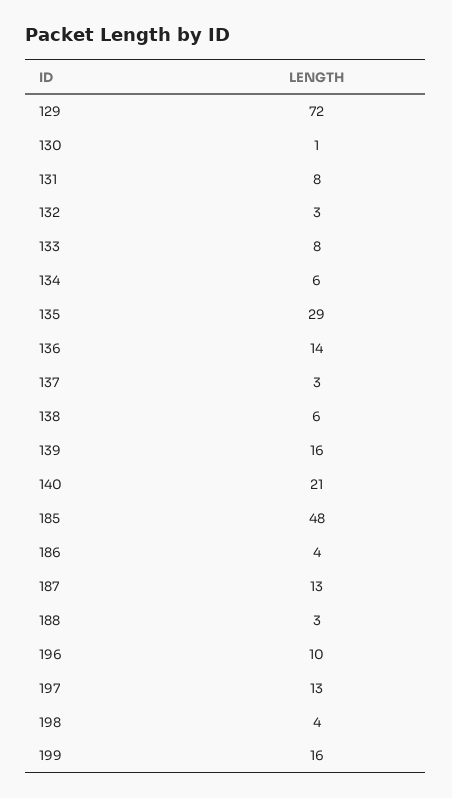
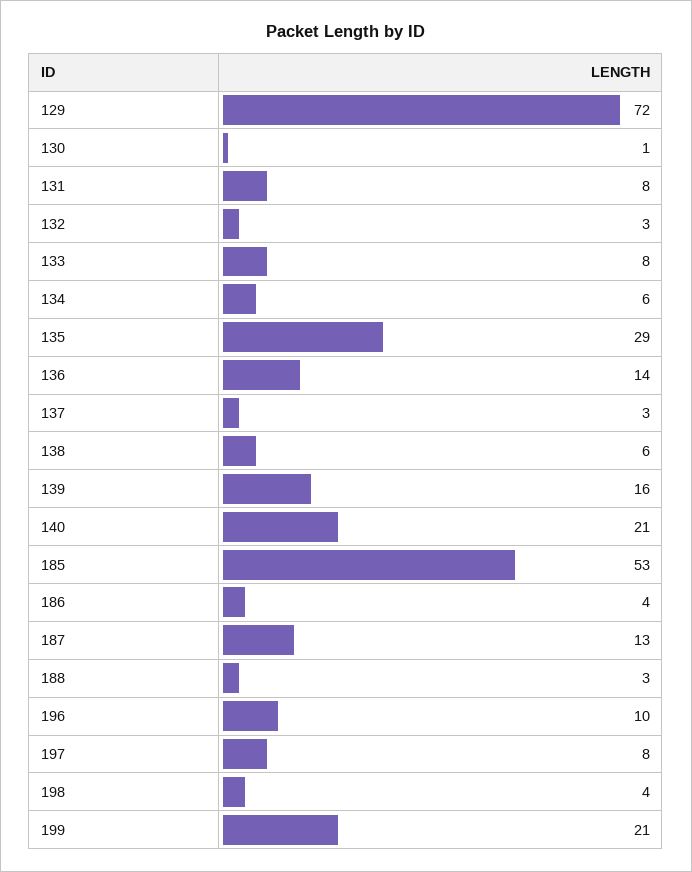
185: 48 -> 53
197: 13 -> 8
199: 16 -> 21

